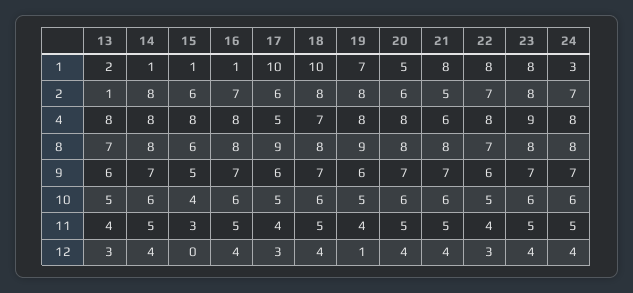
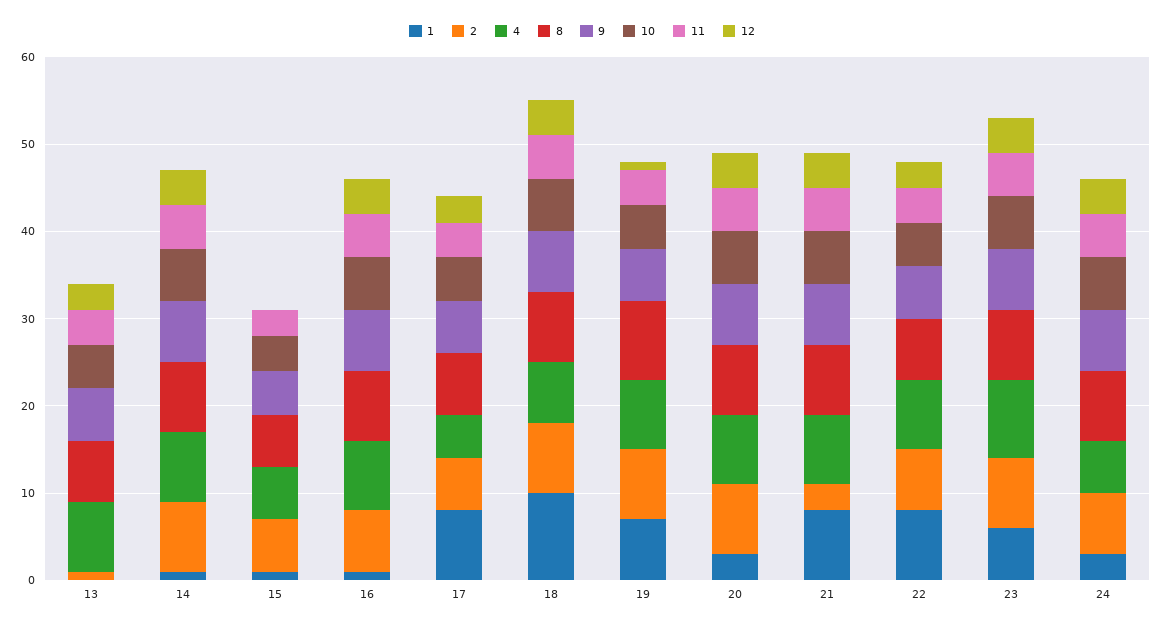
1, 13: 2 -> 0
1, 17: 10 -> 8
1, 20: 5 -> 3
1, 23: 8 -> 6
2, 20: 6 -> 8
2, 21: 5 -> 3
4, 15: 8 -> 6
4, 21: 6 -> 8
4, 24: 8 -> 6
8, 17: 9 -> 7

